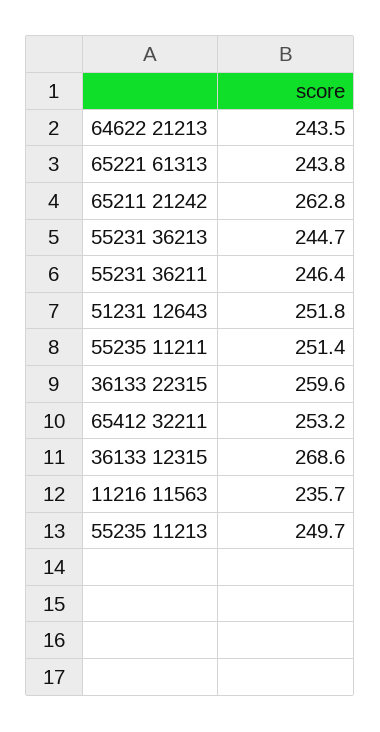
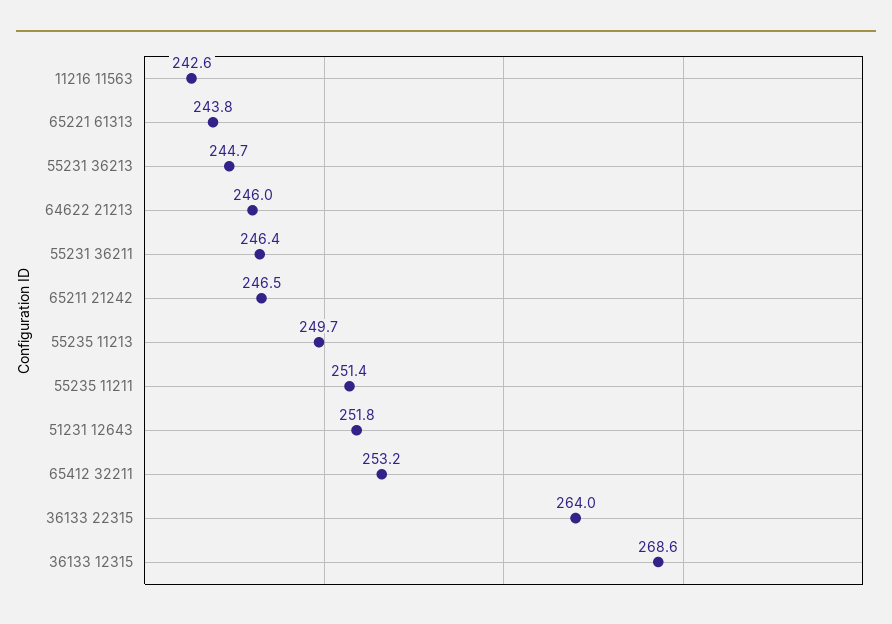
64622 21213: 243.5 -> 246
65211 21242: 262.8 -> 246.5
36133 22315: 259.6 -> 264
11216 11563: 235.7 -> 242.6

